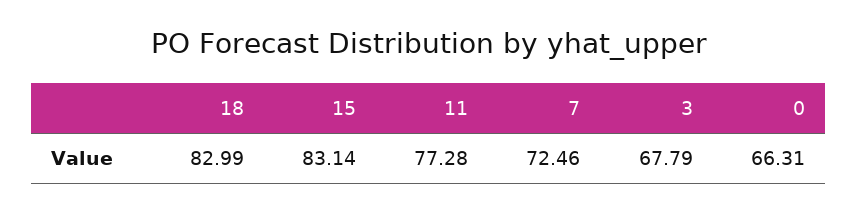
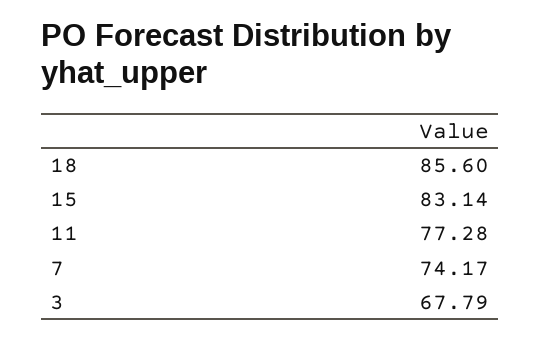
18: 82.99 -> 85.6
7: 72.46 -> 74.17
0: 66.31 -> none

